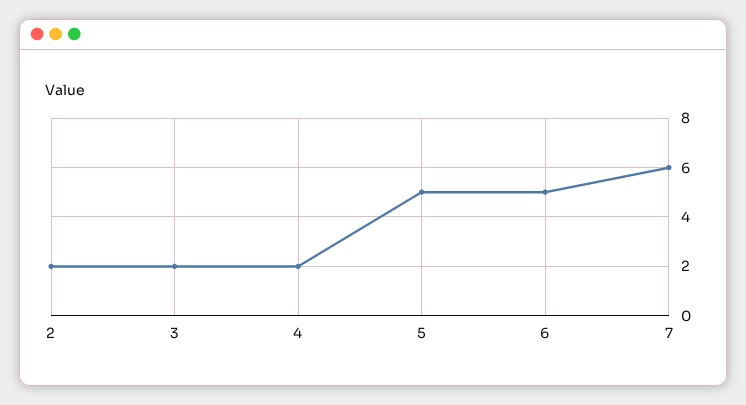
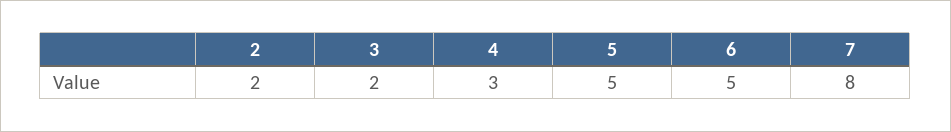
4: 2 -> 3
7: 6 -> 8

